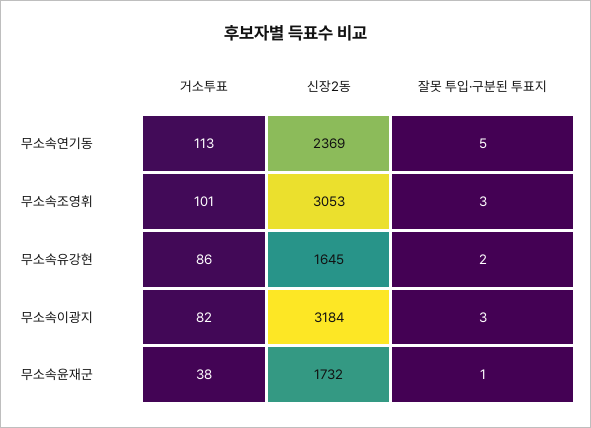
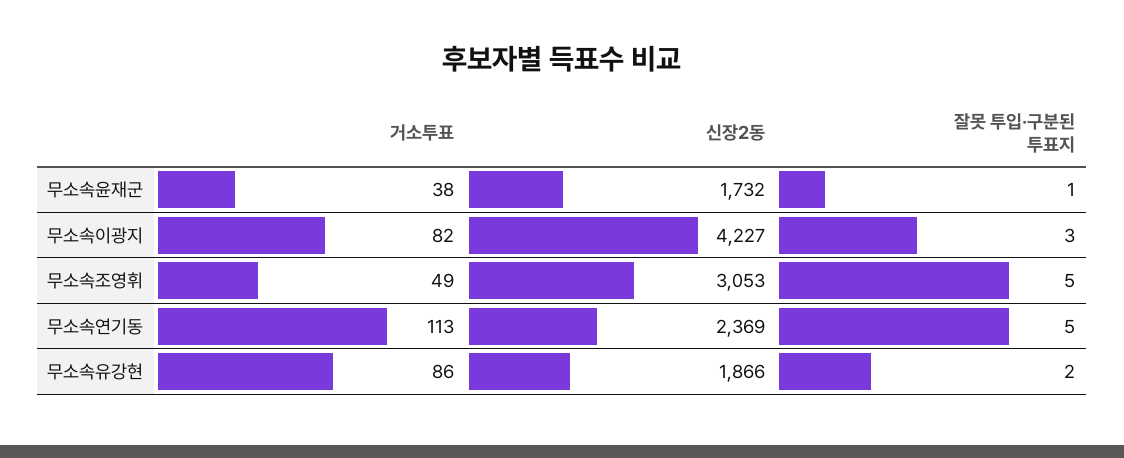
거소투표, 무소속조영휘: 101 -> 49
잘못 투입·구분된 투표지, 무소속조영휘: 3 -> 5
신장2동, 무소속유강현: 1645 -> 1866
신장2동, 무소속이광지: 3184 -> 4227

